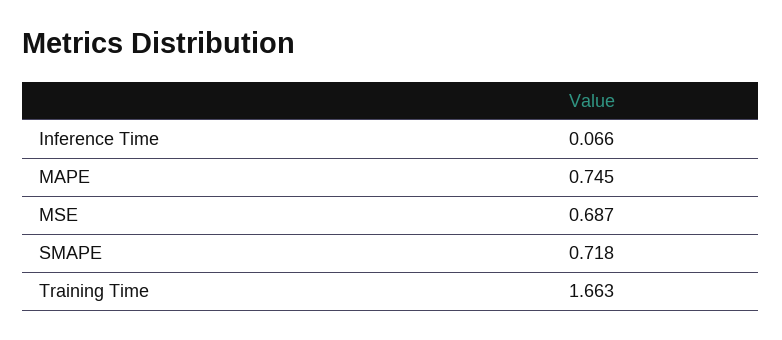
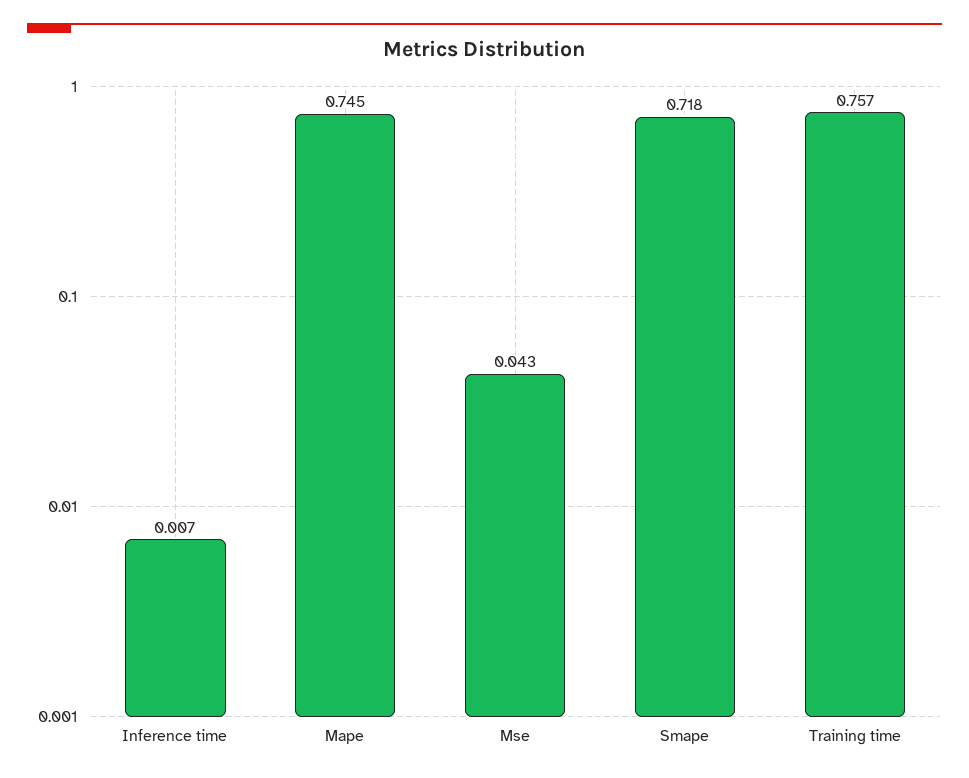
Inference Time: 0.066 -> 0.007
MSE: 0.687 -> 0.043
Training Time: 1.663 -> 0.757

